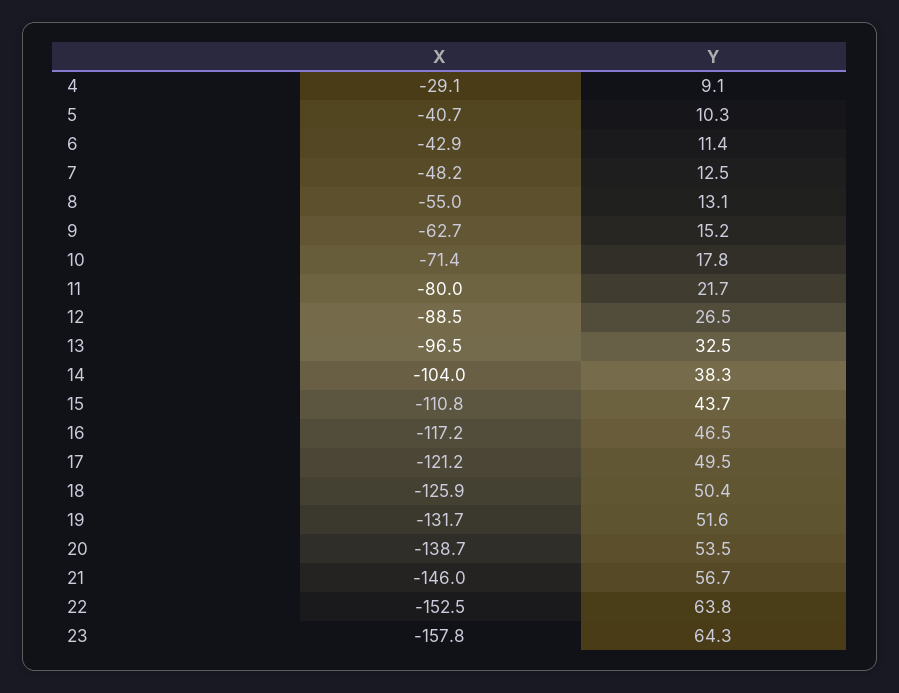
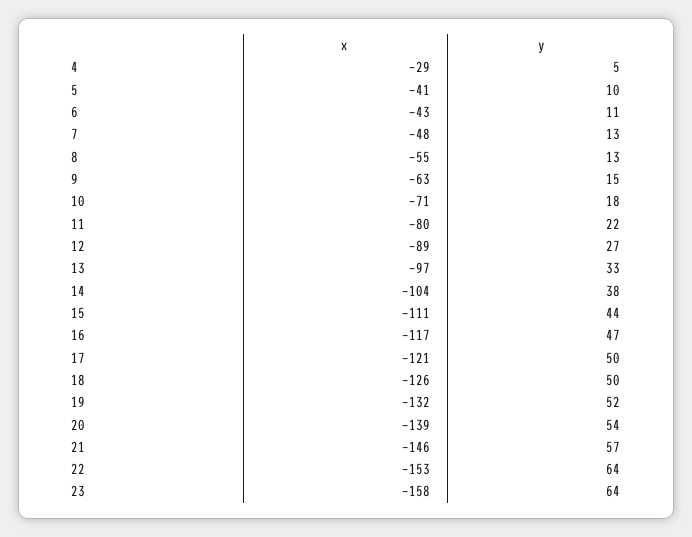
Y, 4: 9.1 -> 5

